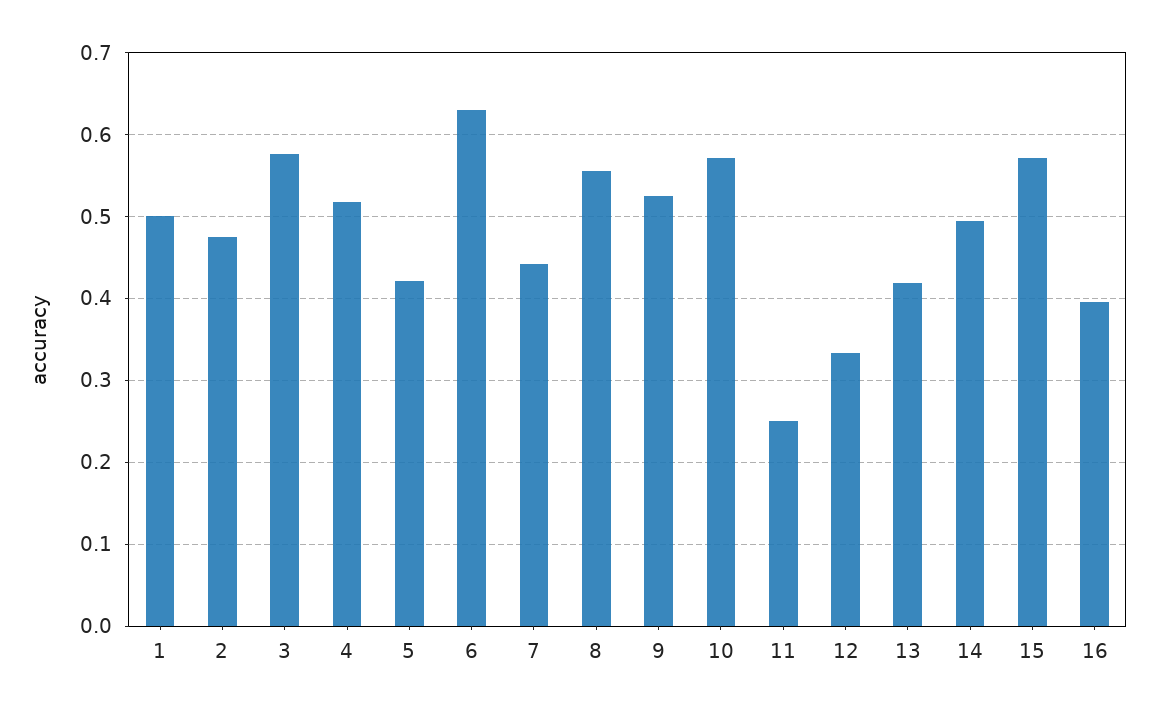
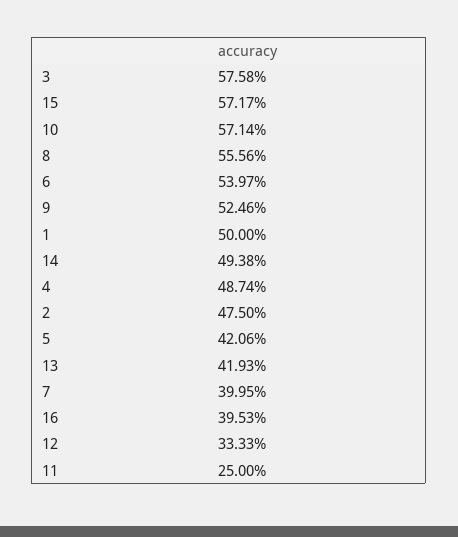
4: 0.52 -> 0.4874
6: 0.63 -> 0.5397
7: 0.44 -> 0.3995

